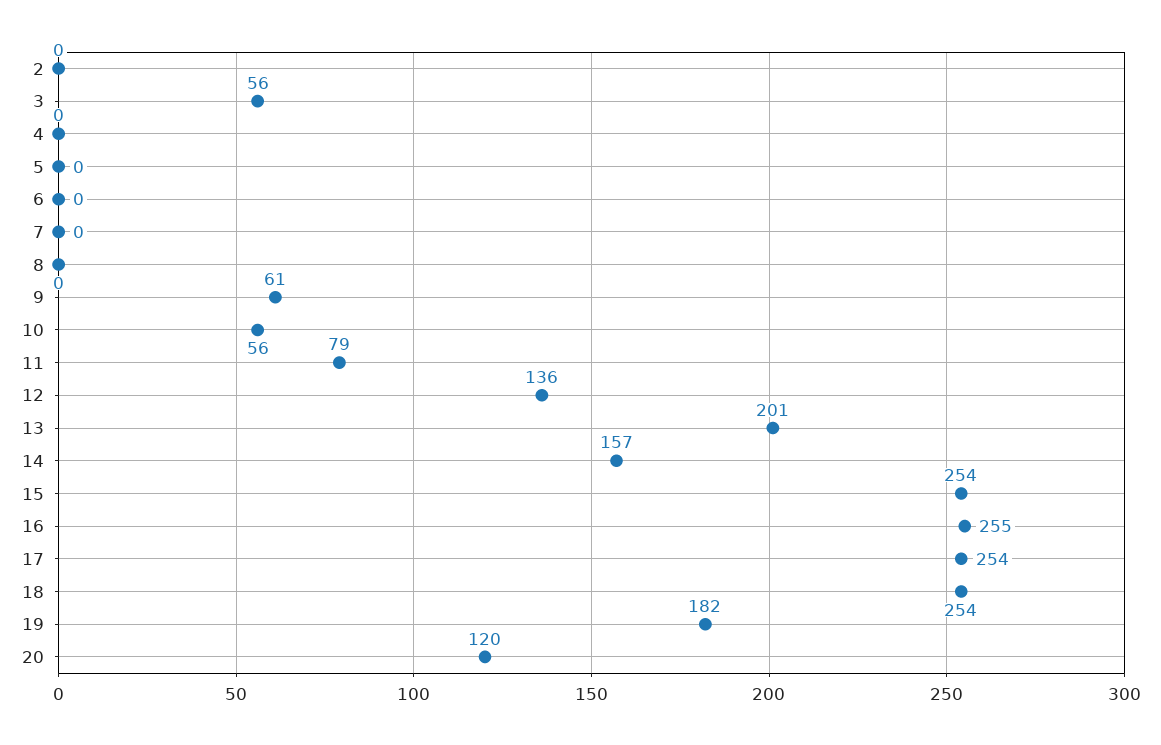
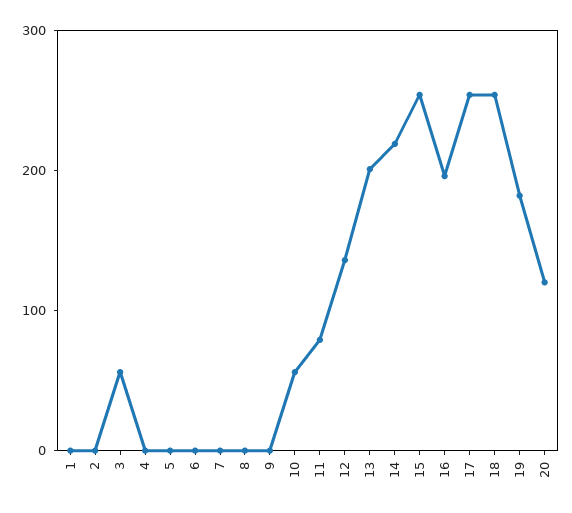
9: 61 -> 0
14: 157 -> 220
16: 255 -> 200
1: none -> 0

